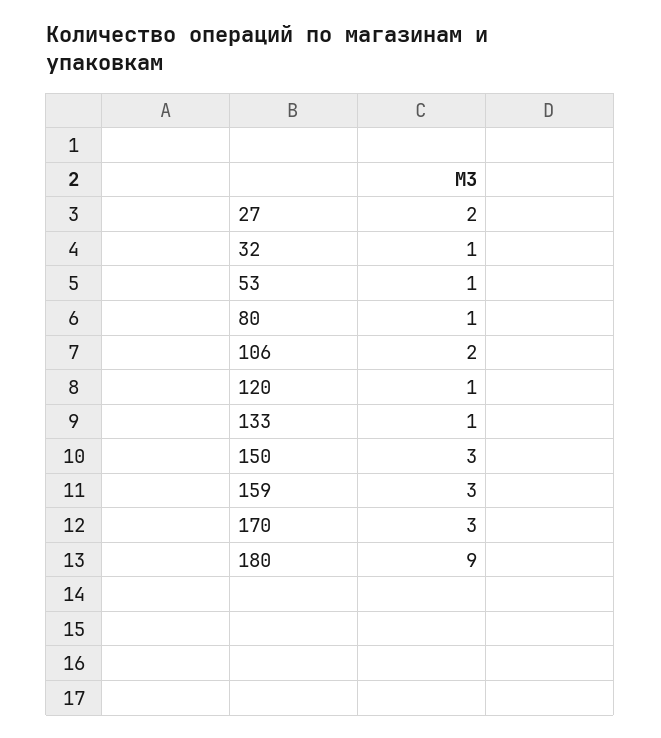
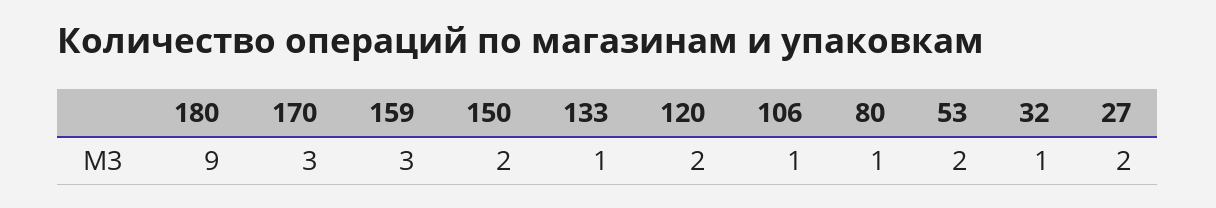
53: 1 -> 2
106: 2 -> 1
120: 1 -> 2
150: 3 -> 2

